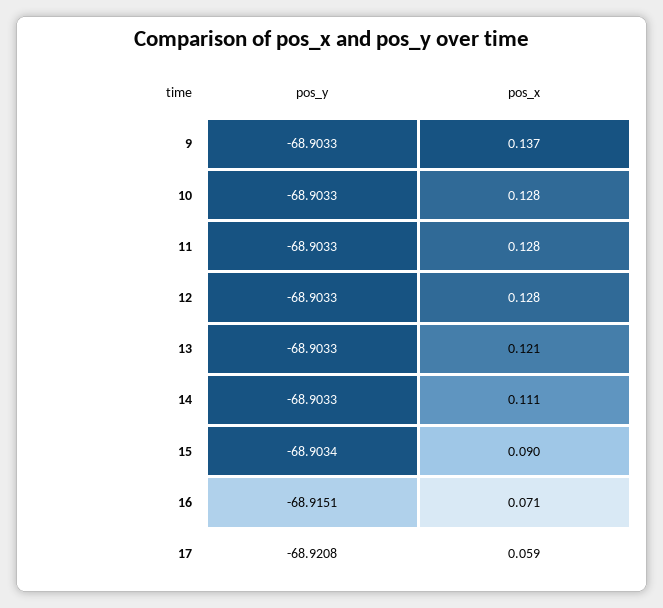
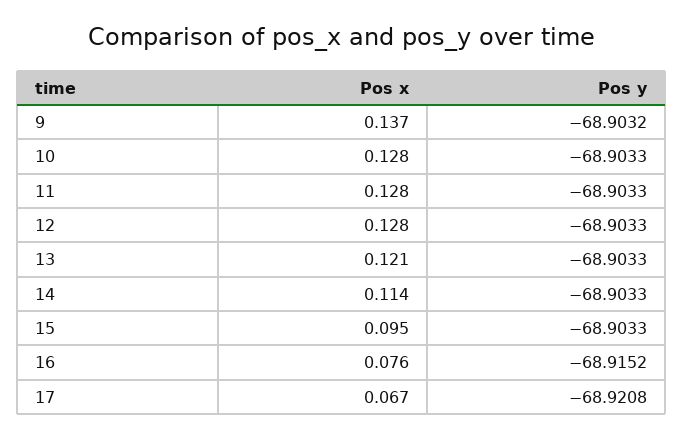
pos_y, 9: -68.9033 -> -68.9032
pos_x, 14: 0.111 -> 0.114
pos_y, 15: -68.9034 -> -68.9033
pos_x, 15: 0.09 -> 0.095
pos_y, 16: -68.9151 -> -68.9152
pos_x, 16: 0.071 -> 0.076
pos_x, 17: 0.059 -> 0.067

